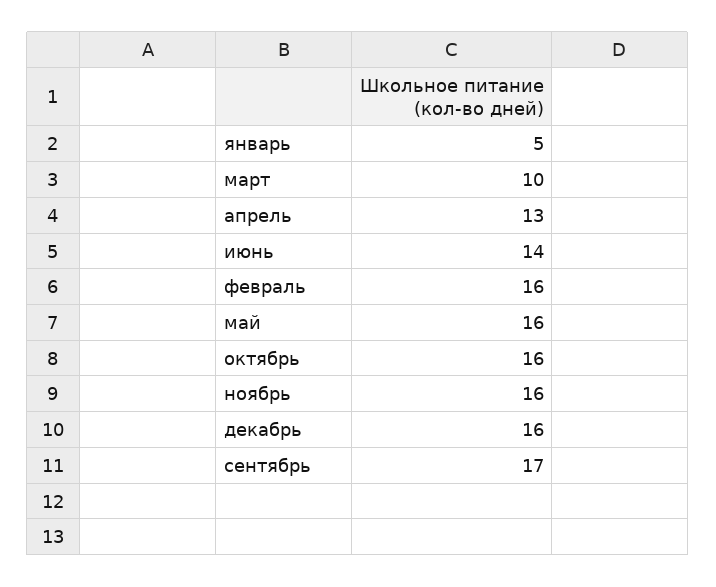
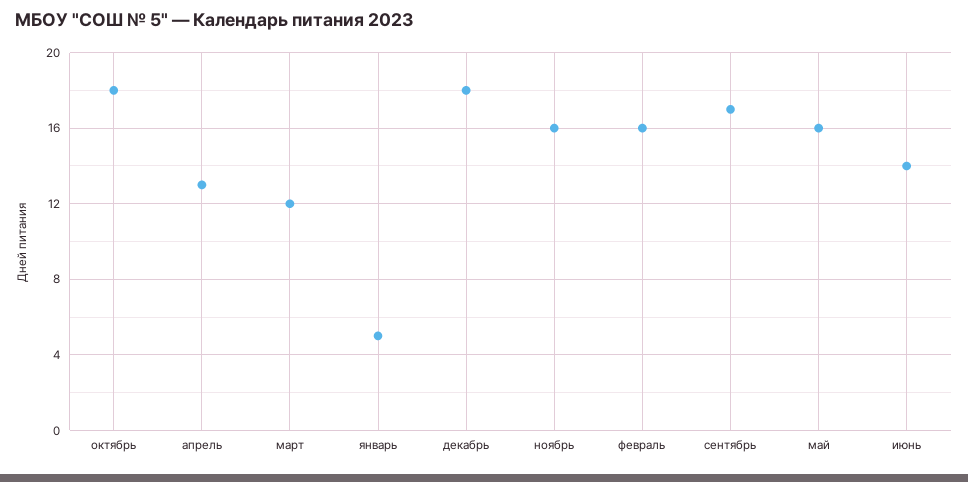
март: 10 -> 12
октябрь: 16 -> 18
декабрь: 16 -> 18

